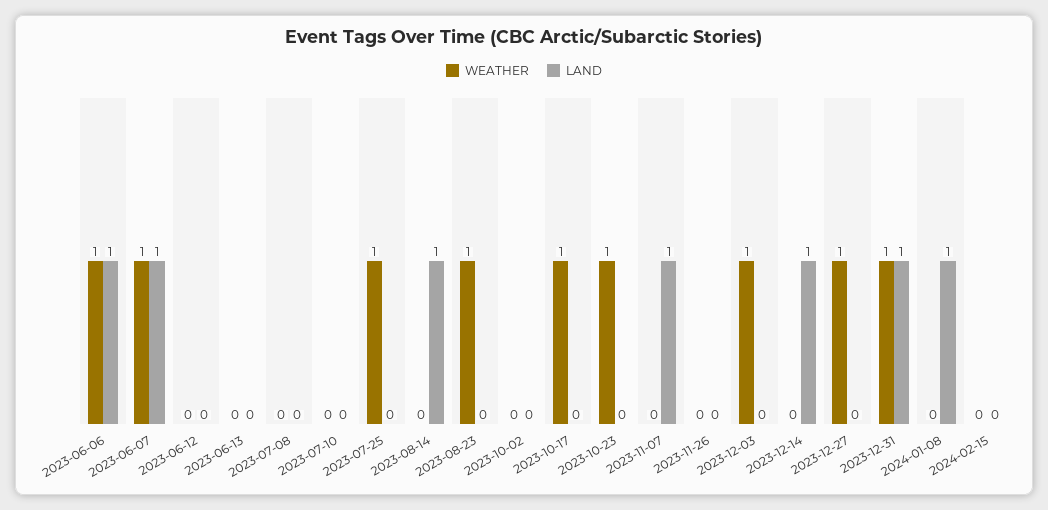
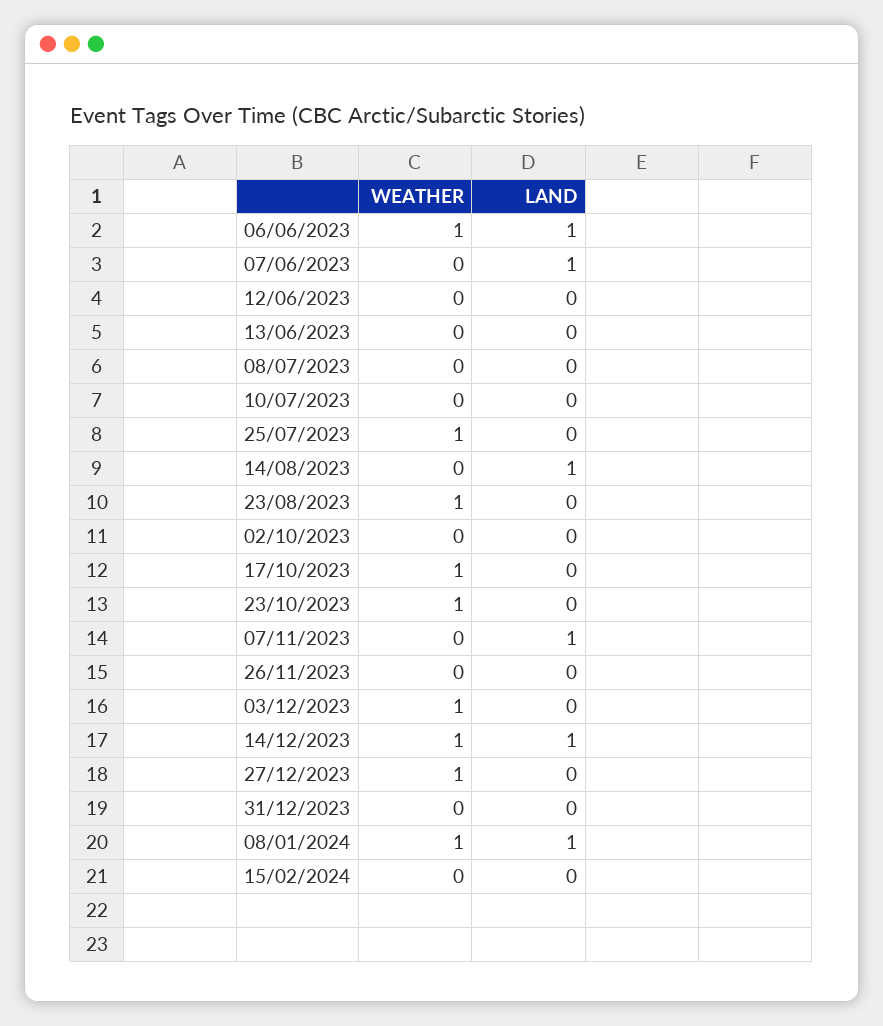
WEATHER, 2023-06-07: 1 -> 0
WEATHER, 2023-12-14: 0 -> 1
WEATHER, 2023-12-31: 1 -> 0
LAND, 2023-12-31: 1 -> 0
WEATHER, 2024-01-08: 0 -> 1

